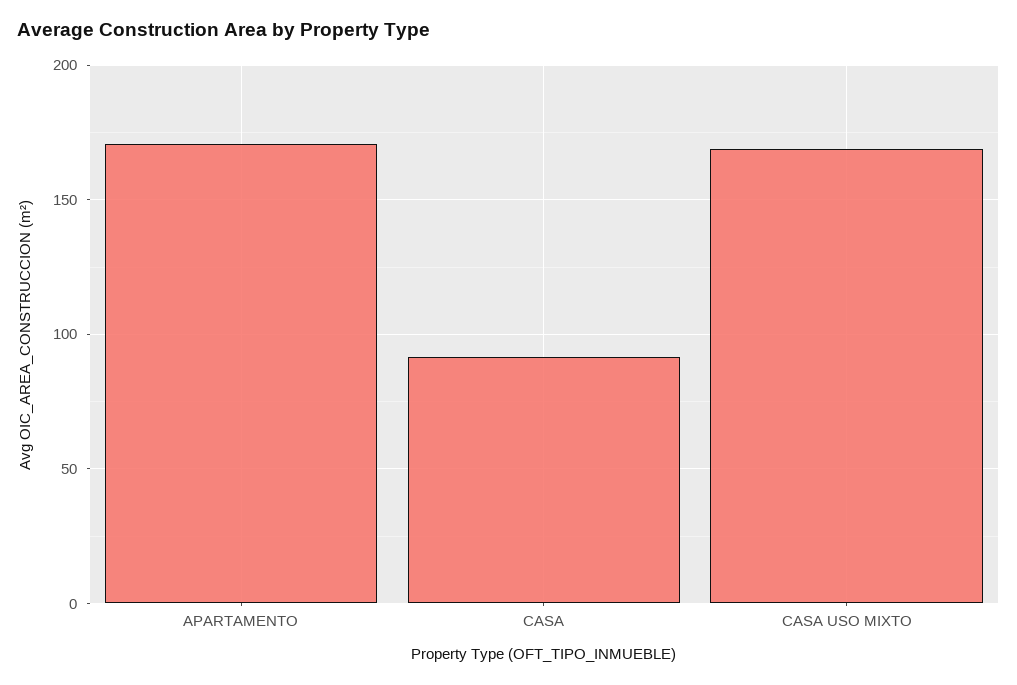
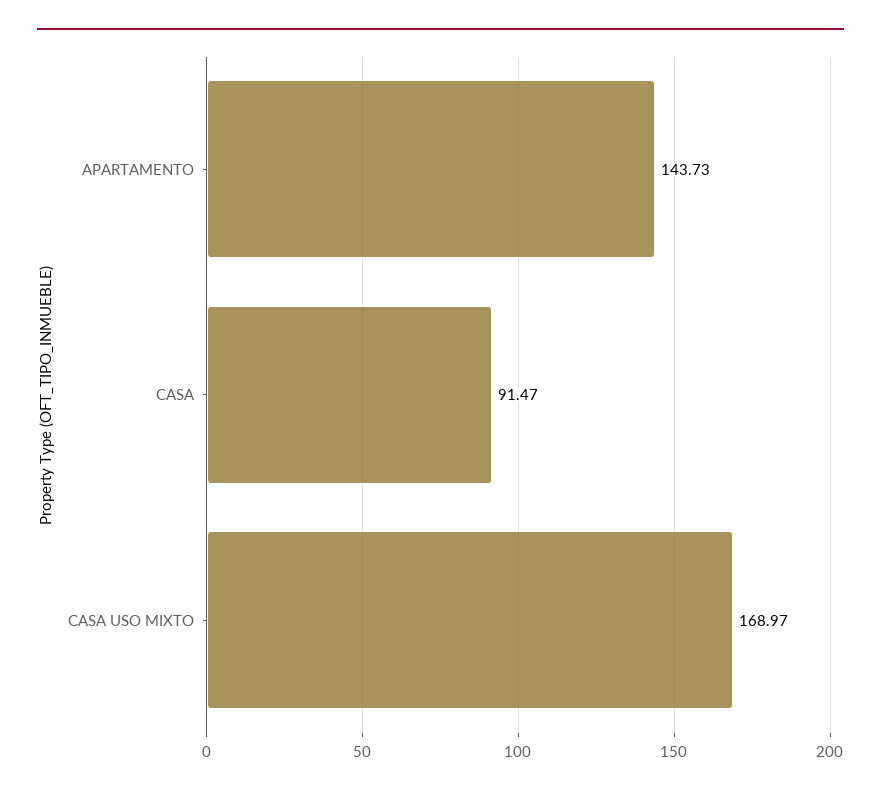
APARTAMENTO: 170 -> 143.73

